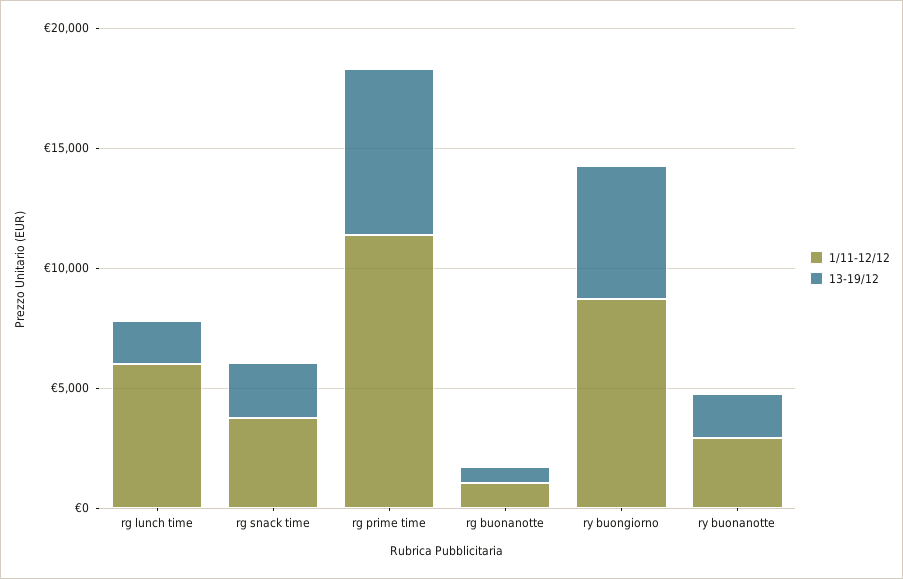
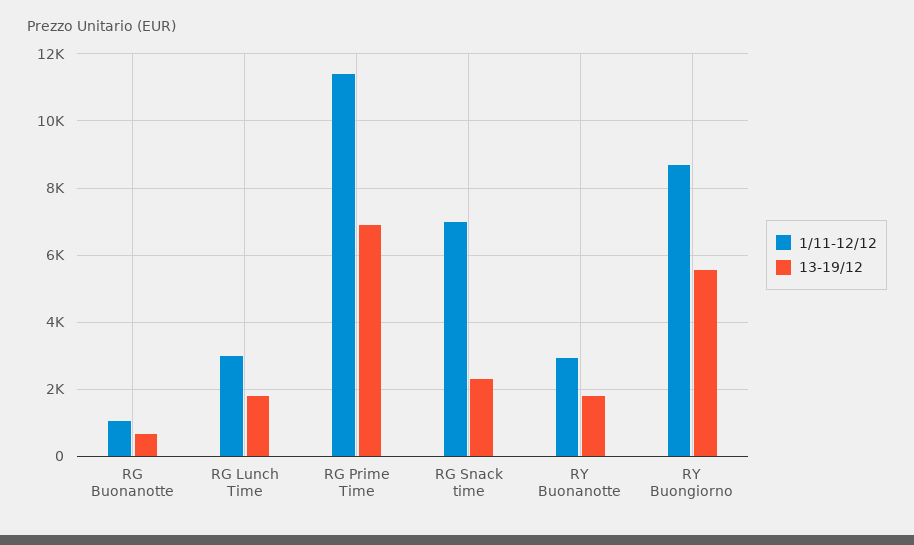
1/11-12/12, rg lunch time: 6000 -> 3000
1/11-12/12, rg snack time: 4000 -> 7000

